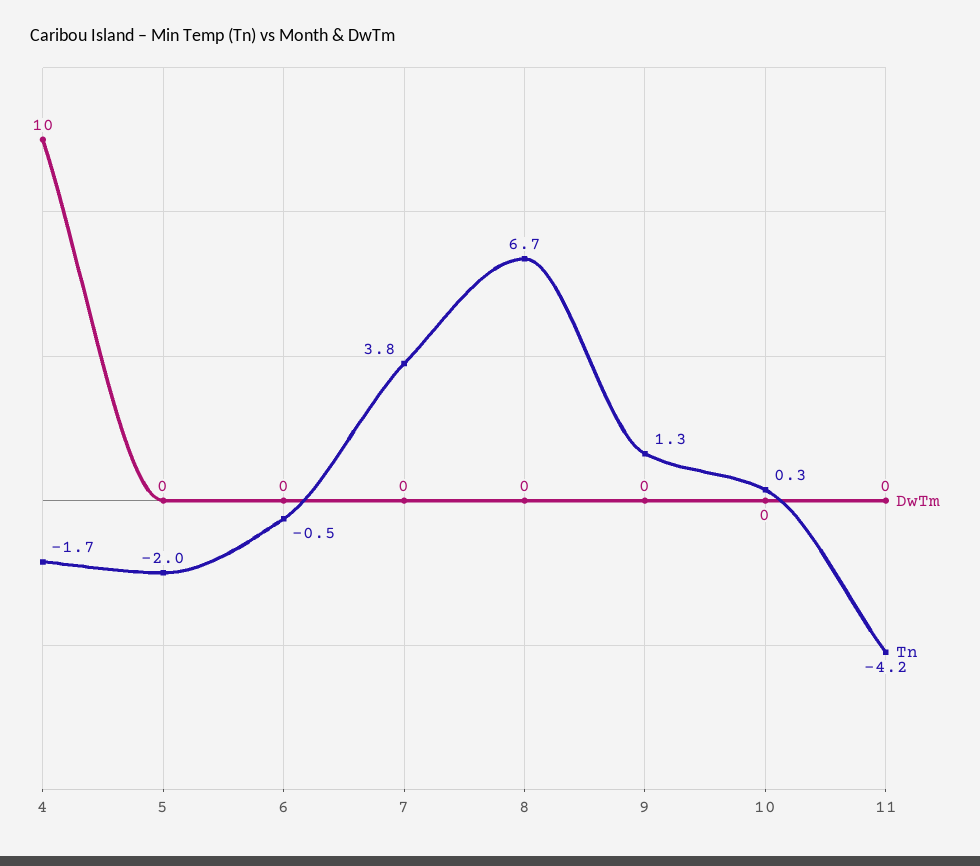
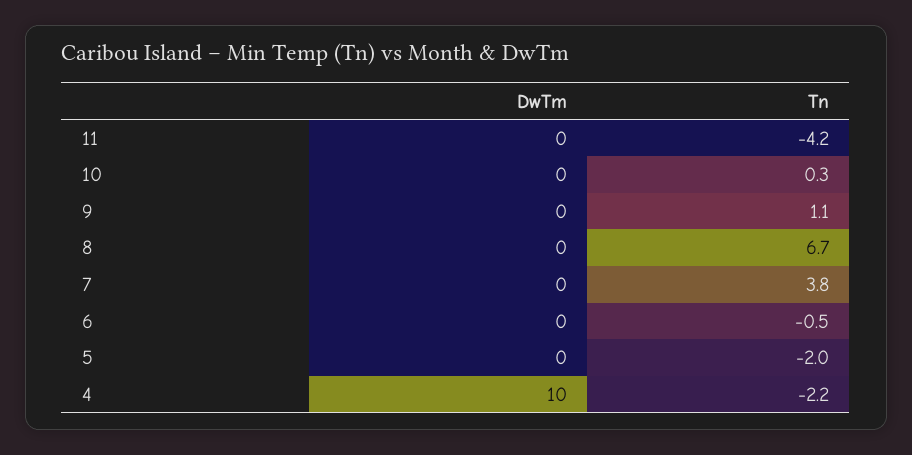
Tn, 4: -1.7 -> -2.2
Tn, 9: 1.3 -> 1.1

